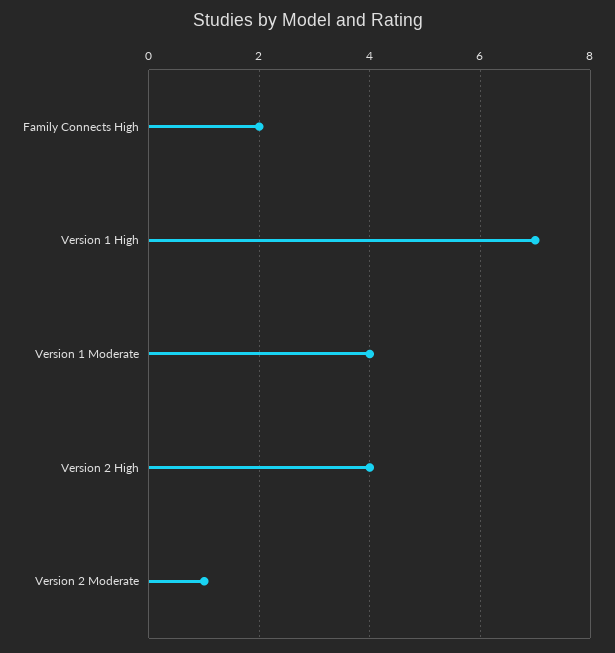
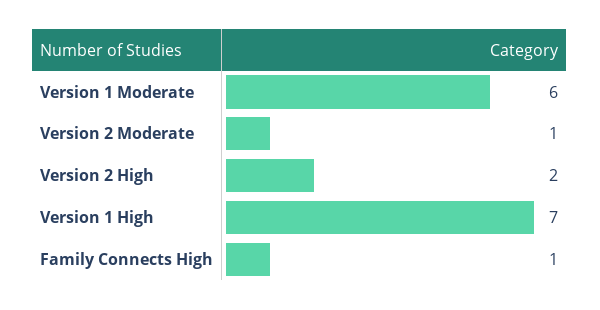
Family Connects High: 2 -> 1
Version 1 Moderate: 4 -> 6
Version 2 High: 4 -> 2

